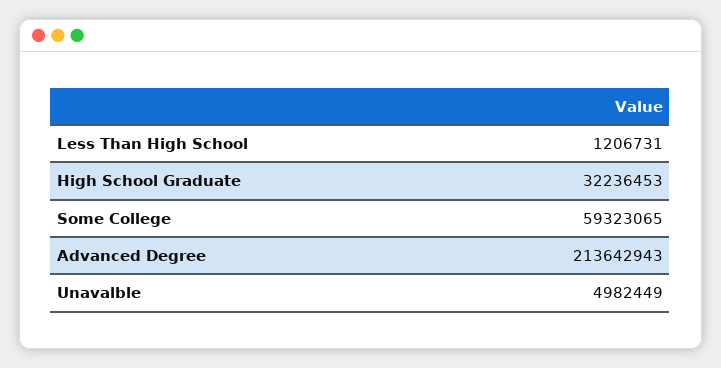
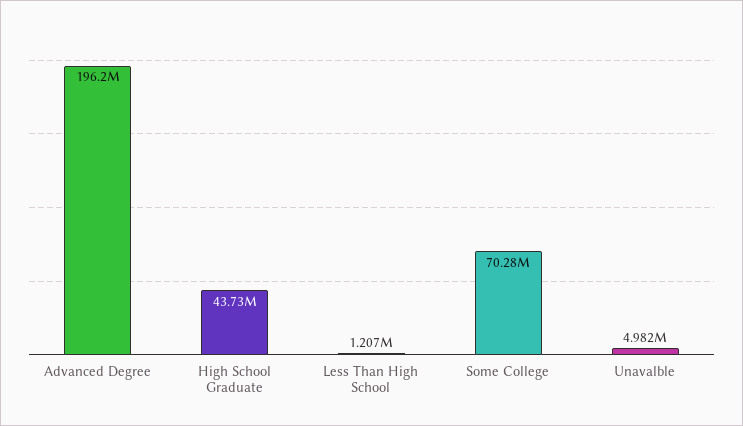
High School Graduate: 32236453 -> 43730000
Some College: 59323065 -> 70280000
Advanced Degree: 213642943 -> 196200000

